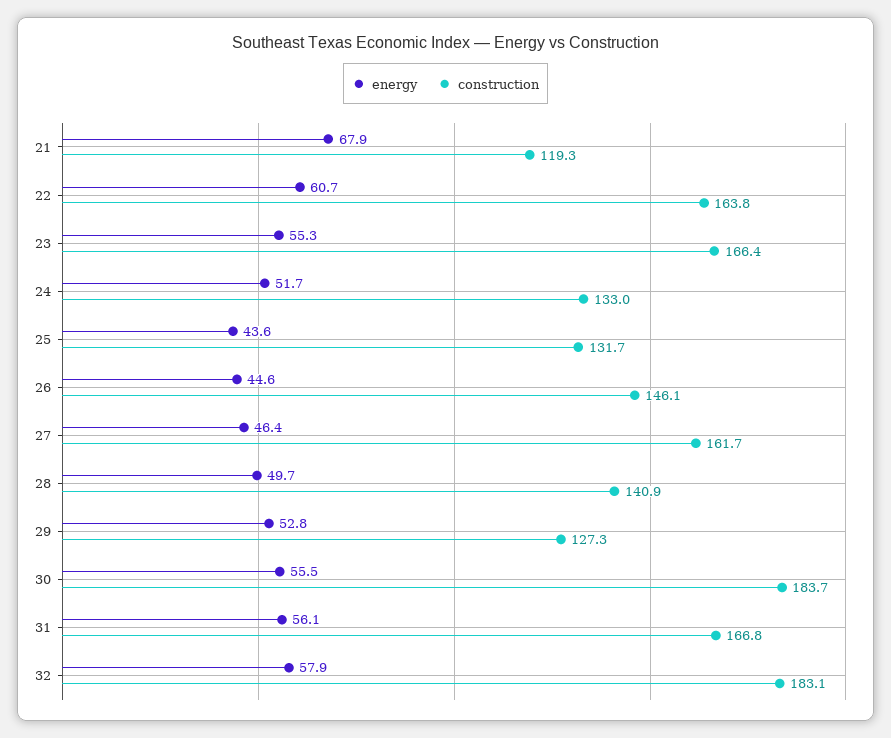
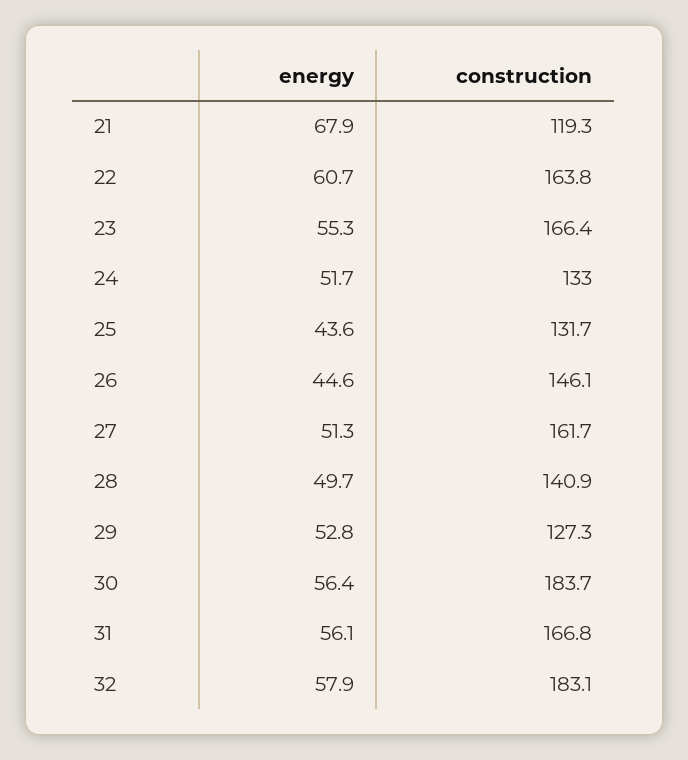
energy, 27: 46.4 -> 51.3
energy, 30: 55.5 -> 56.4

